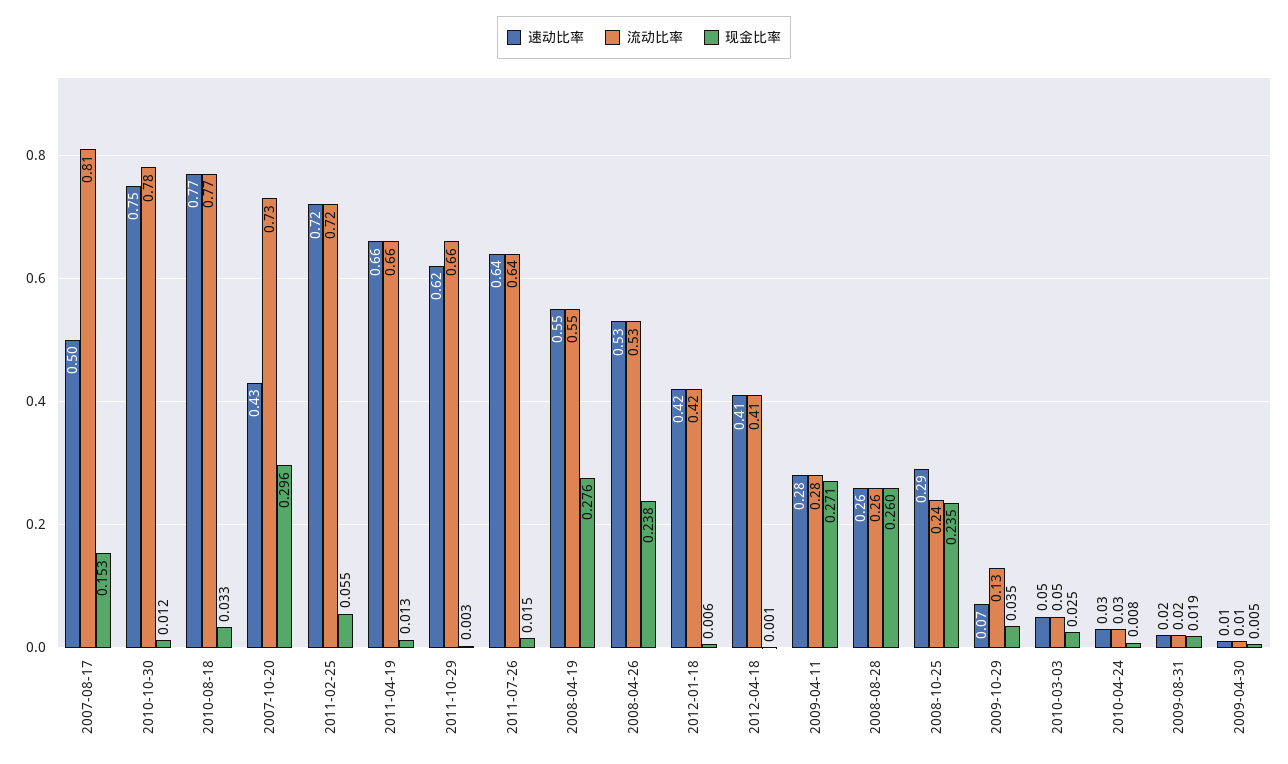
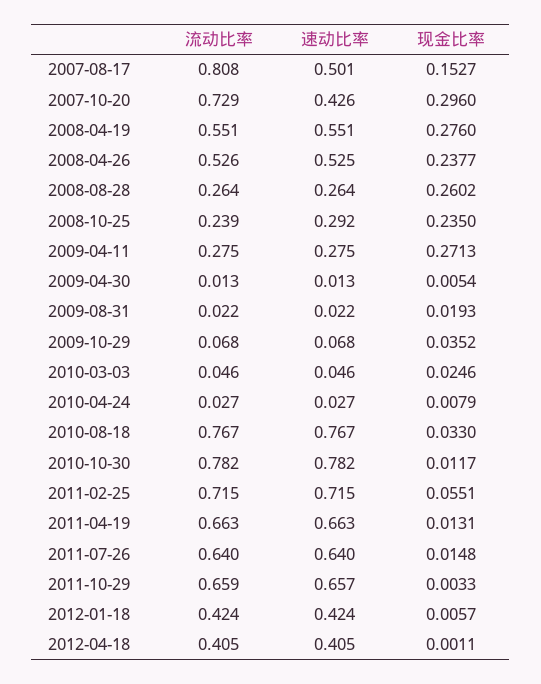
速动比率, 2010-10-30: 0.75 -> 0.782
速动比率, 2011-10-29: 0.62 -> 0.657
流动比率, 2009-10-29: 0.13 -> 0.068

